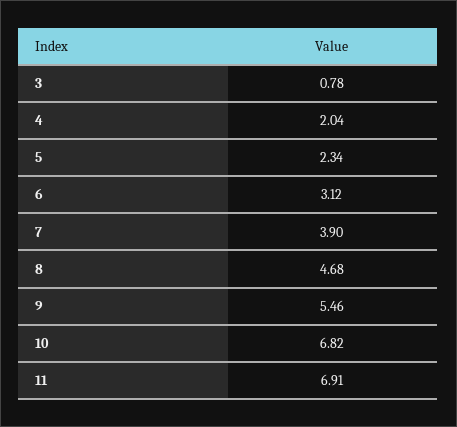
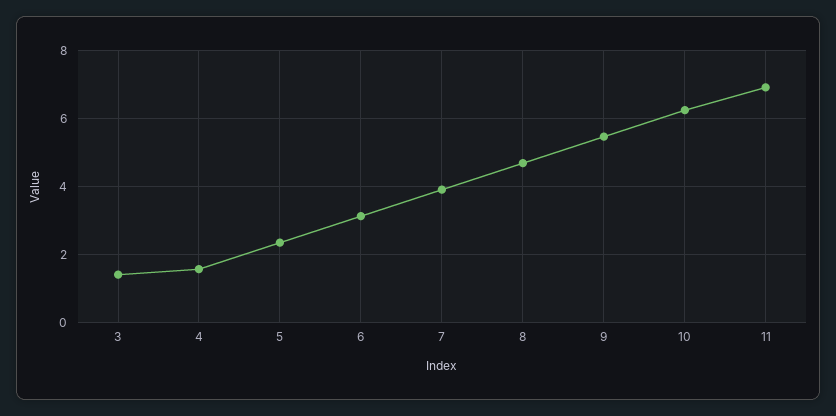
3: 0.78 -> 1.4
4: 2.04 -> 1.6
10: 6.82 -> 6.2

